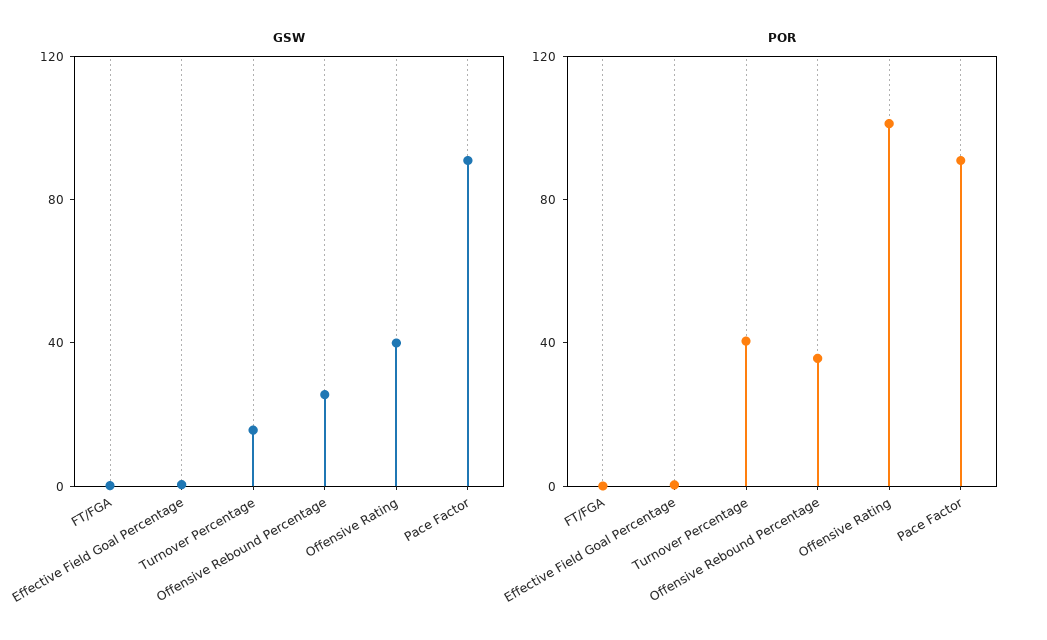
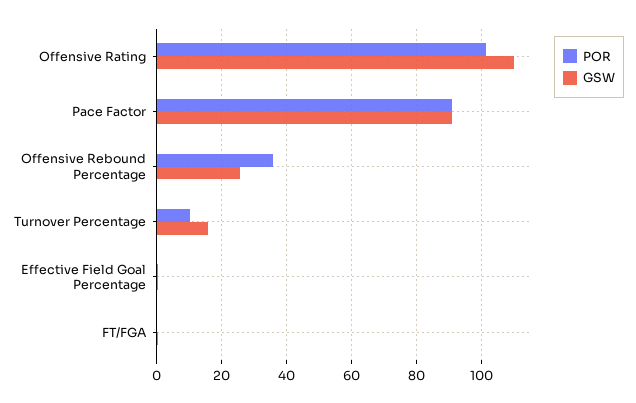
GSW, Offensive Rating: 40 -> 110
POR, Turnover Percentage: 40 -> 10

